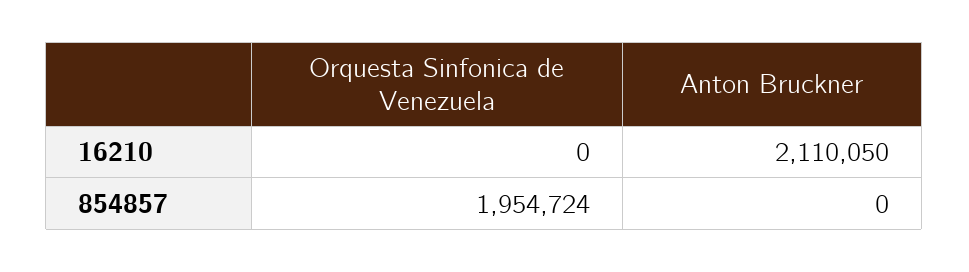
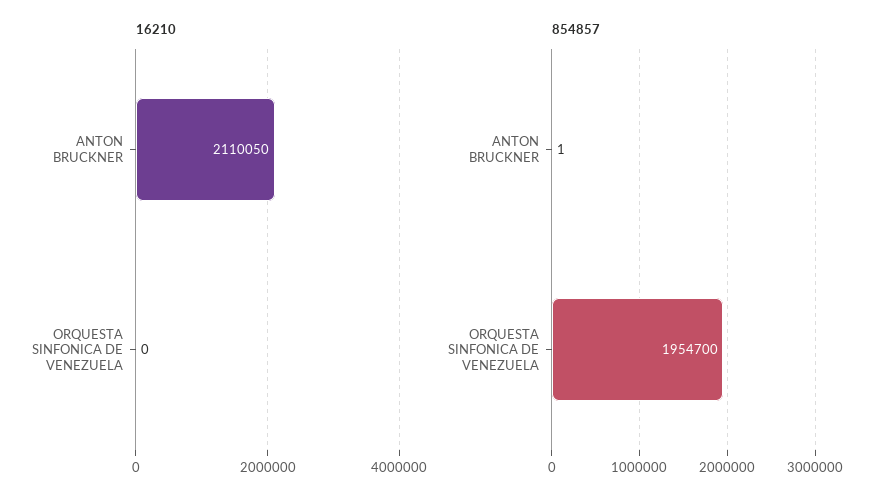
854857, Orquesta Sinfonica de Venezuela: 1954724 -> 1954700
854857, Anton Bruckner: 0 -> 1

